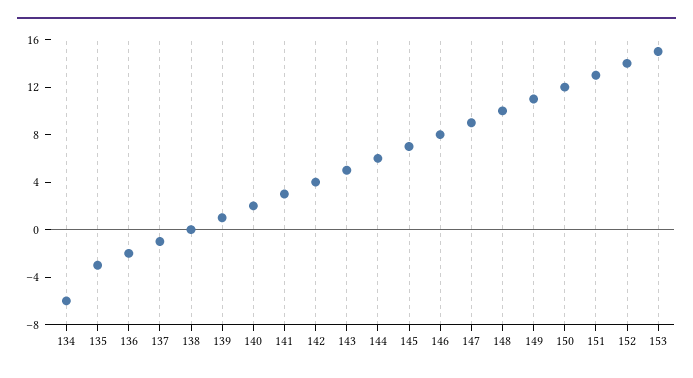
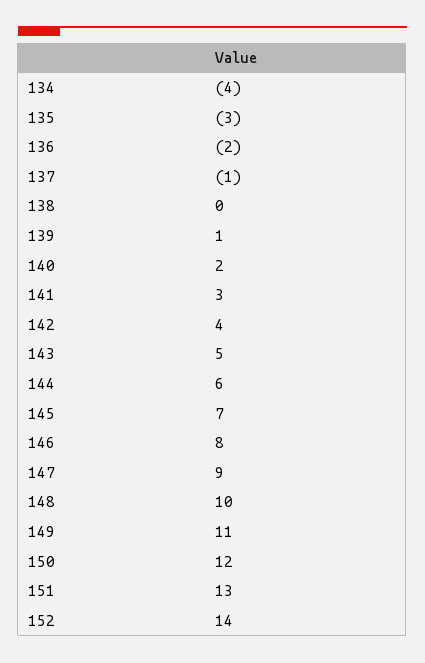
134: -6 -> -4
153: 15 -> none

